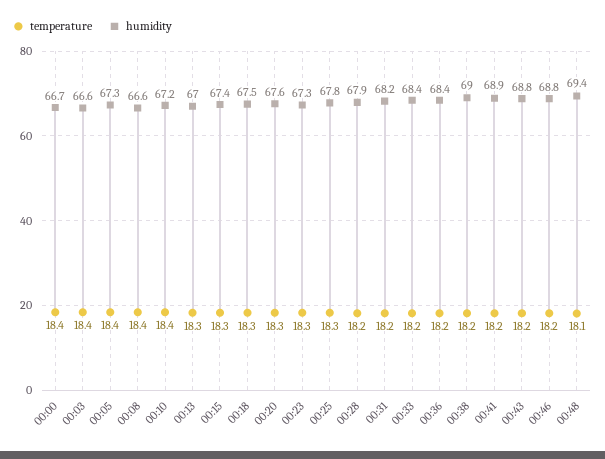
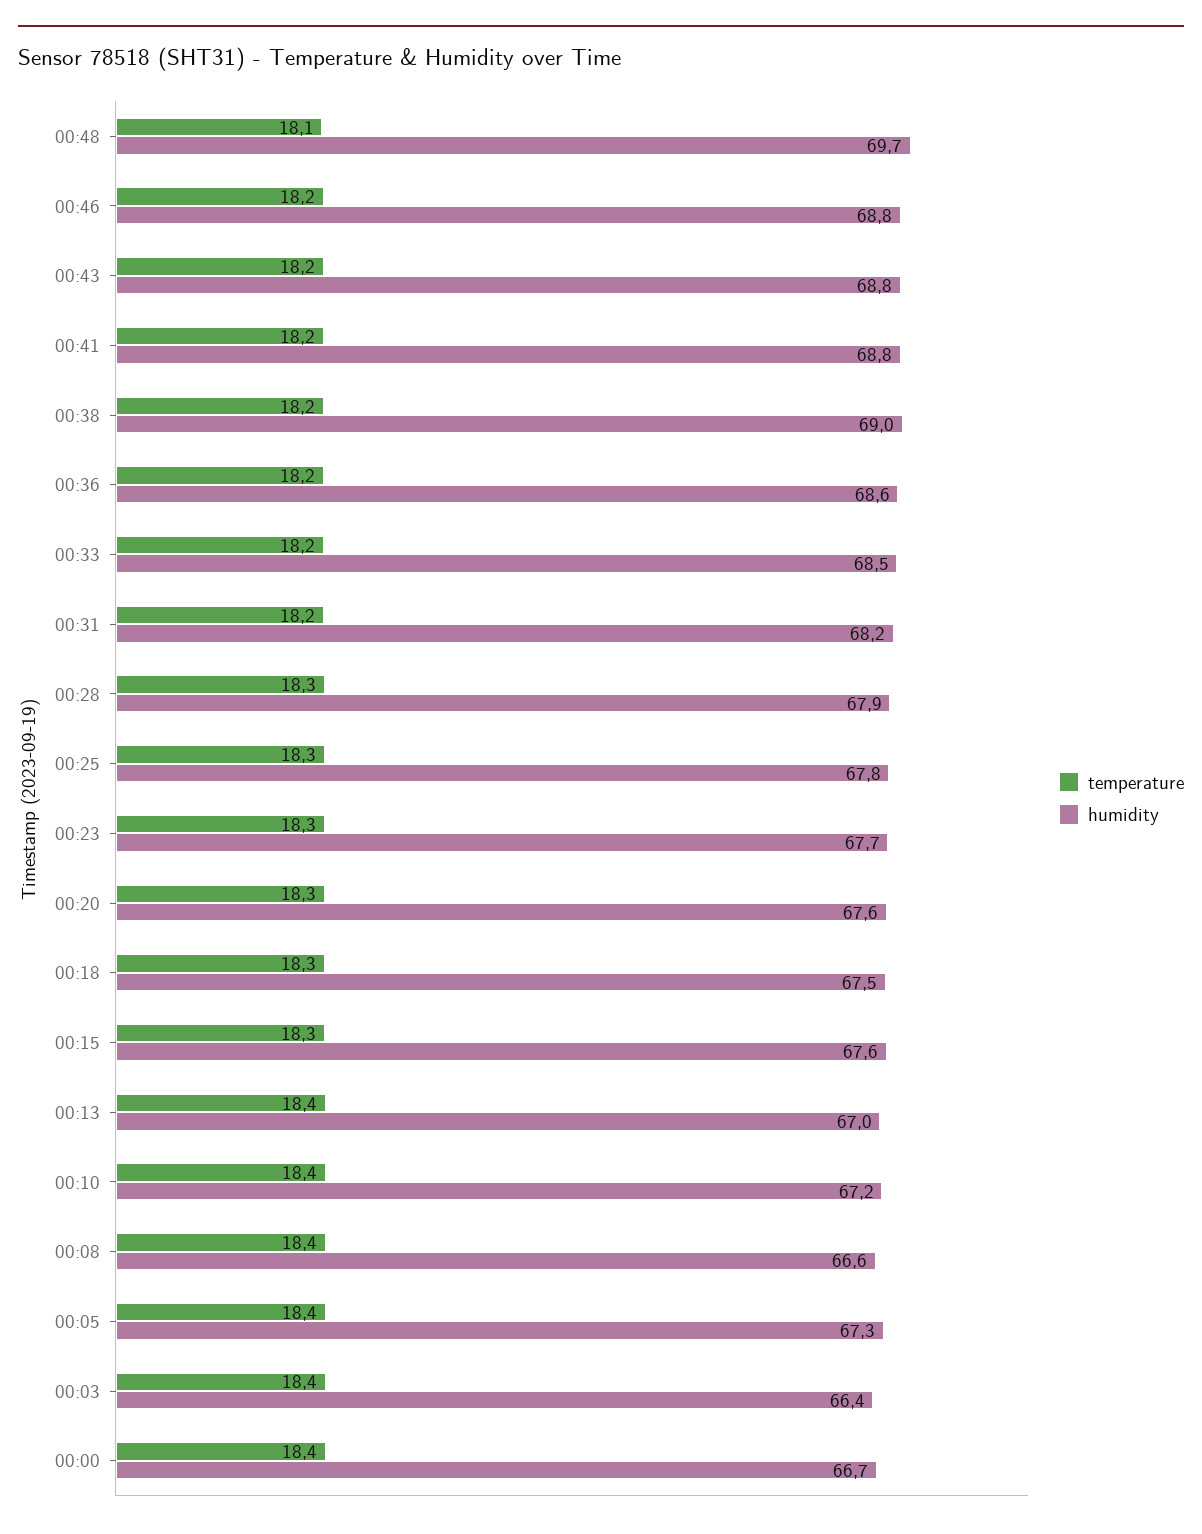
humidity, 00:03: 66.6 -> 66.4
temperature, 00:13: 18.3 -> 18.4
humidity, 00:15: 67.4 -> 67.6
humidity, 00:23: 67.3 -> 67.7
temperature, 00:28: 18.2 -> 18.3
humidity, 00:33: 68.4 -> 68.5
humidity, 00:36: 68.4 -> 68.6
humidity, 00:41: 68.9 -> 68.8
humidity, 00:48: 69.4 -> 69.7

